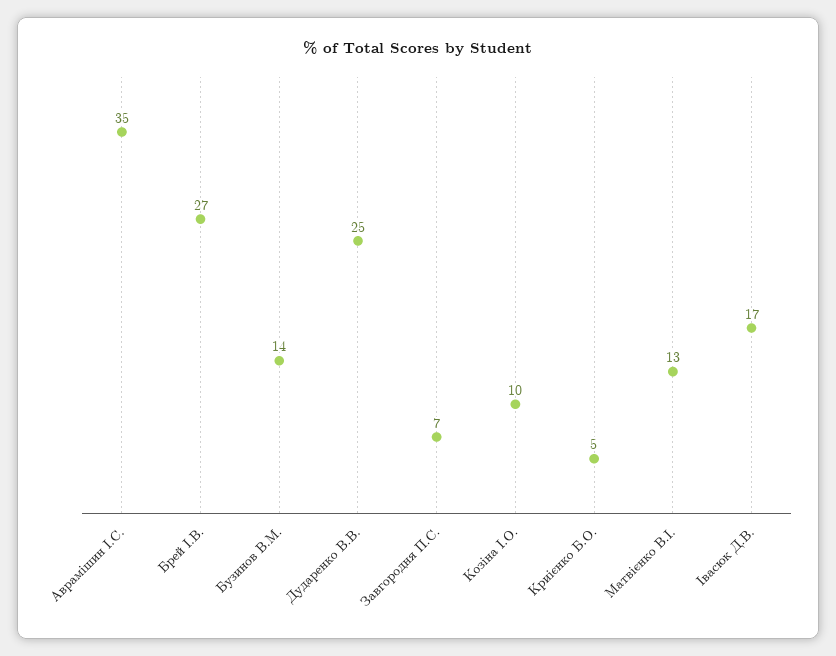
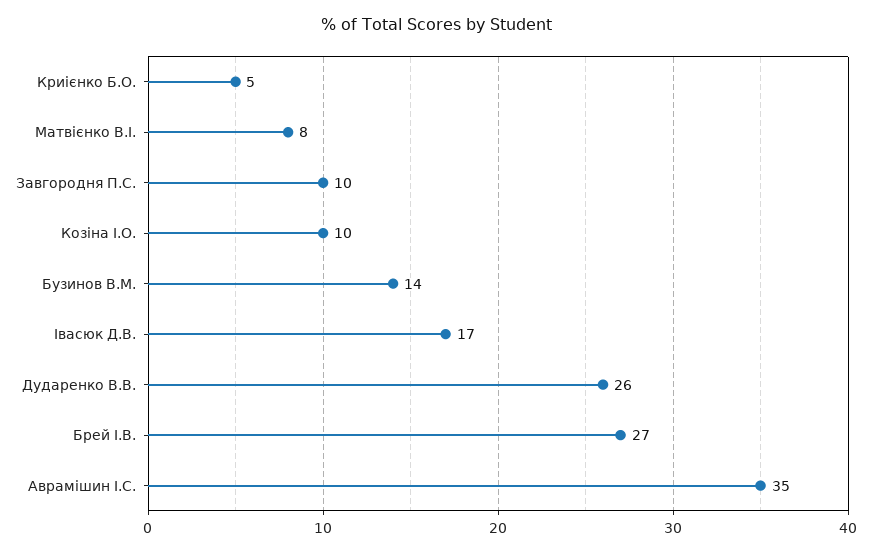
Дударенко В.В.: 25 -> 26
Завгородня П.С.: 7 -> 10
Матвієнко В.І.: 13 -> 8

